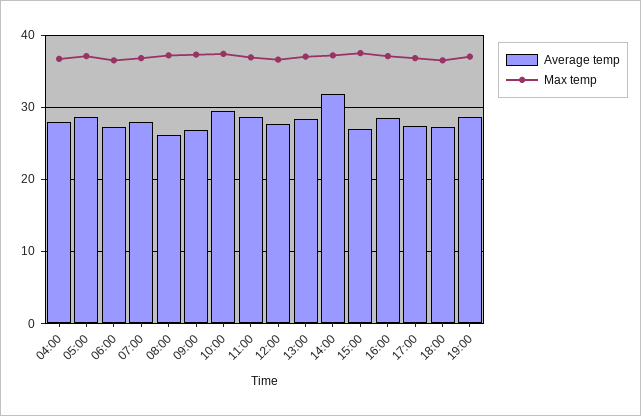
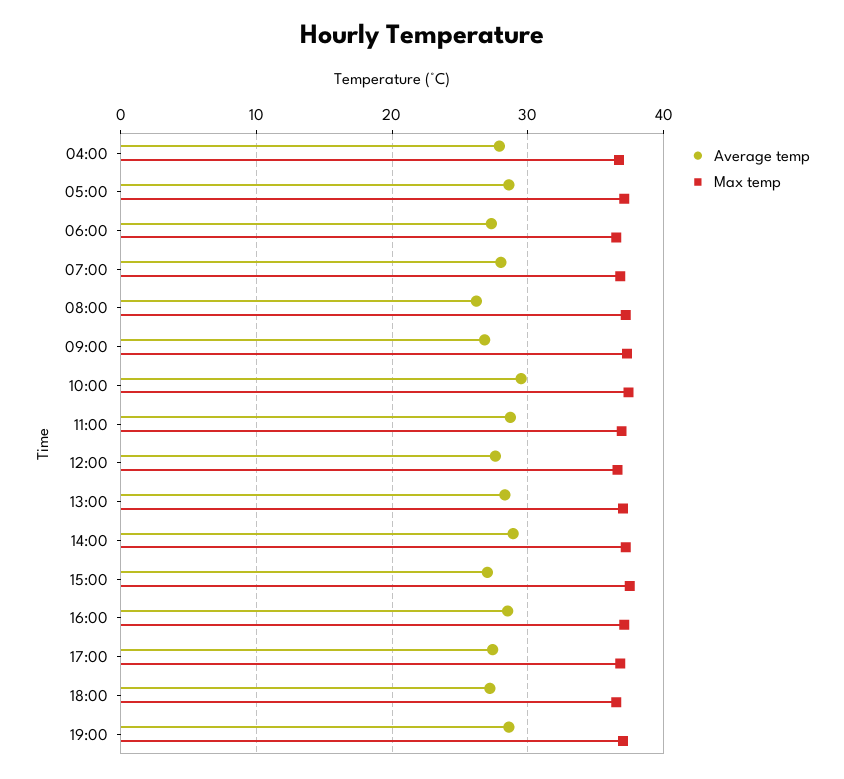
Average temp, 14:00: 32 -> 29

